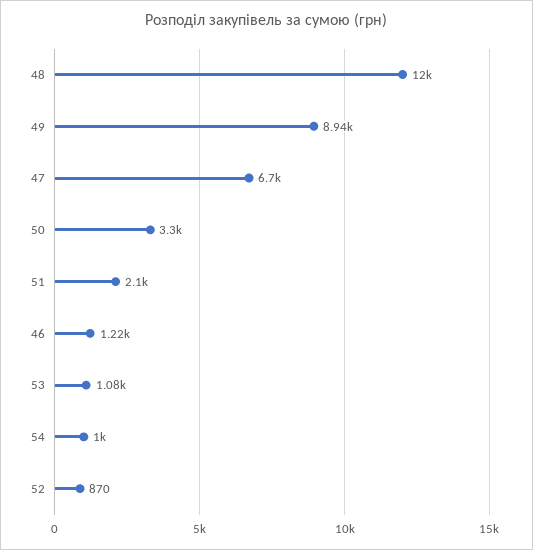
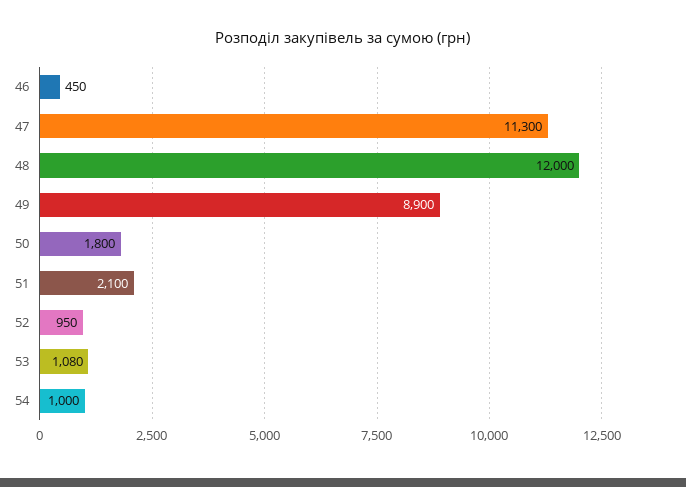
49: 8940 -> 8900
47: 6700 -> 11300
50: 3300 -> 1800
46: 1220 -> 450
52: 870 -> 950

